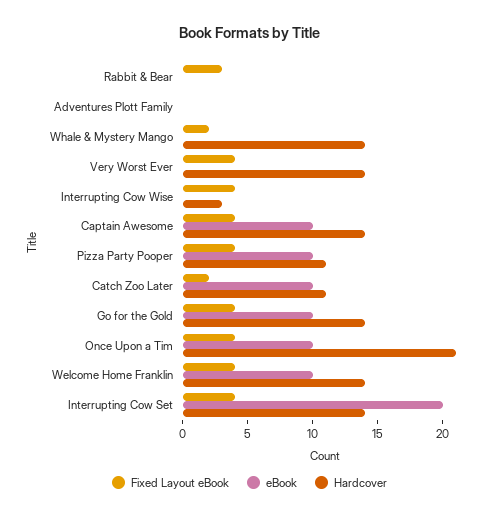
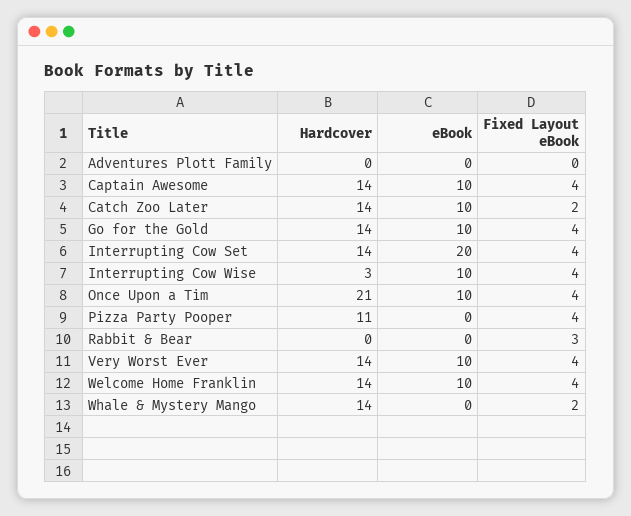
eBook, Very Worst Ever: 0 -> 10
eBook, Interrupting Cow Wise: 0 -> 10
eBook, Pizza Party Pooper: 10 -> 0
Hardcover, Catch Zoo Later: 11 -> 14

